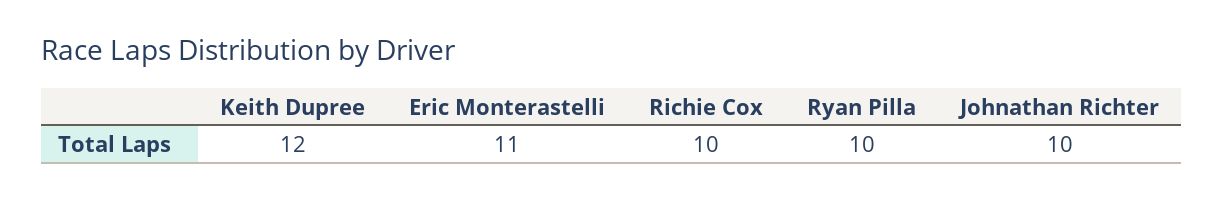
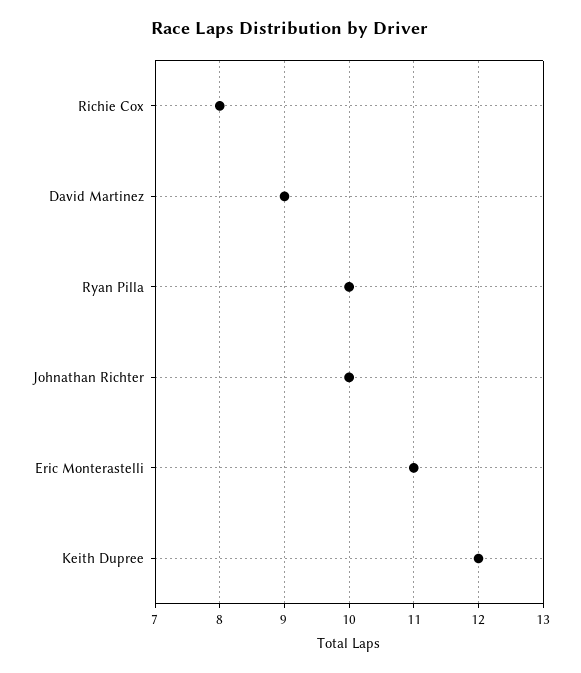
Richie Cox: 10 -> 8
David Martinez: none -> 9

